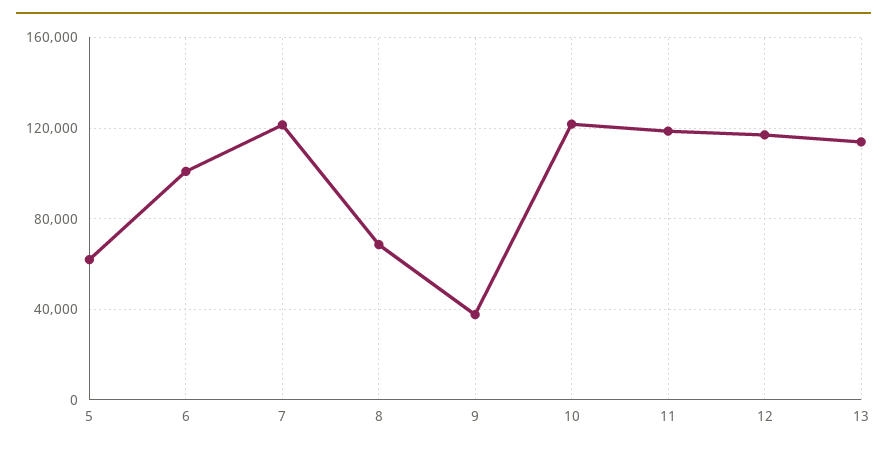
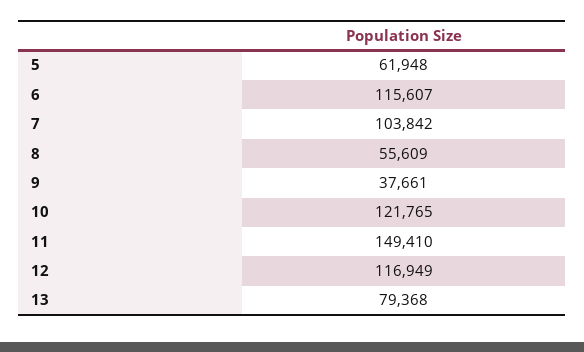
6: 100000 -> 115607
7: 120000 -> 103842
8: 70000 -> 55609
11: 120000 -> 149410
13: 115000 -> 79368

